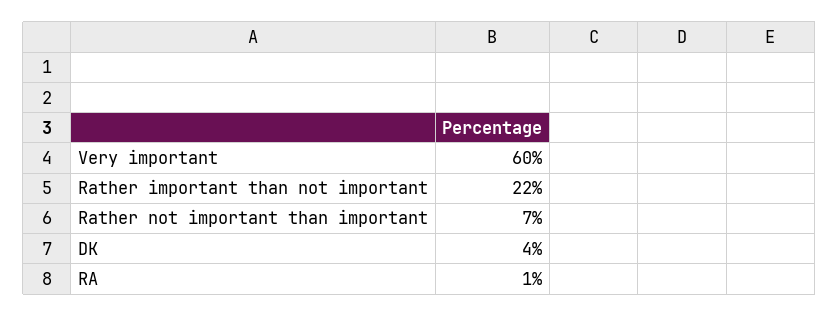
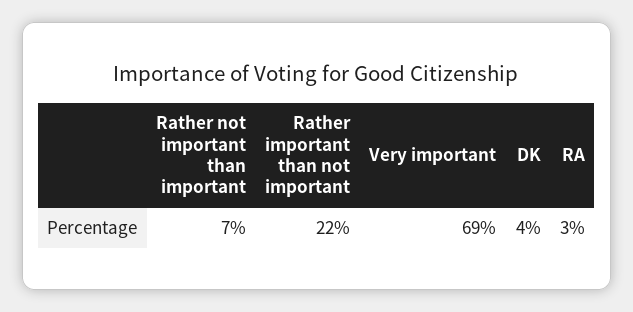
Very important: 60 -> 69
RA: 1 -> 3

